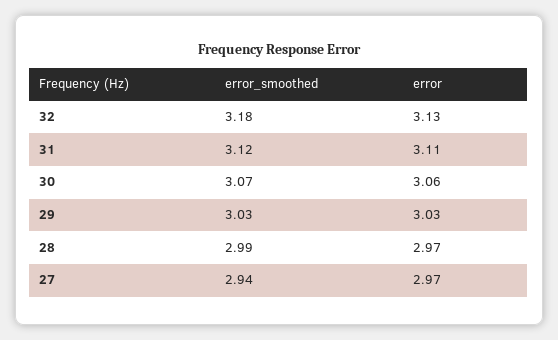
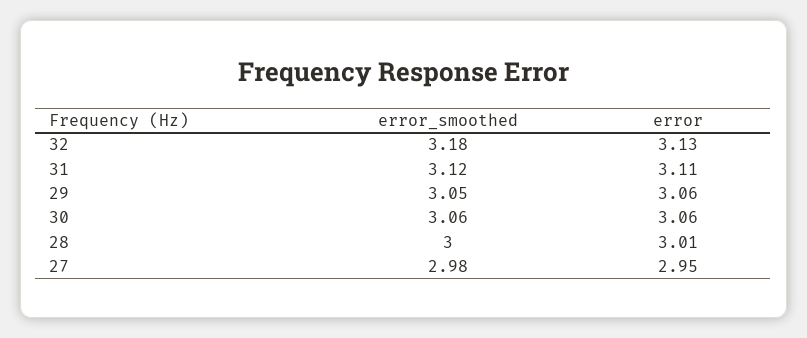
error_smoothed, 30: 3.07 -> 3.06
error_smoothed, 29: 3.03 -> 3.05
error, 29: 3.03 -> 3.06
error_smoothed, 28: 2.99 -> 3
error, 28: 2.97 -> 3.01
error_smoothed, 27: 2.94 -> 2.98
error, 27: 2.97 -> 2.95

